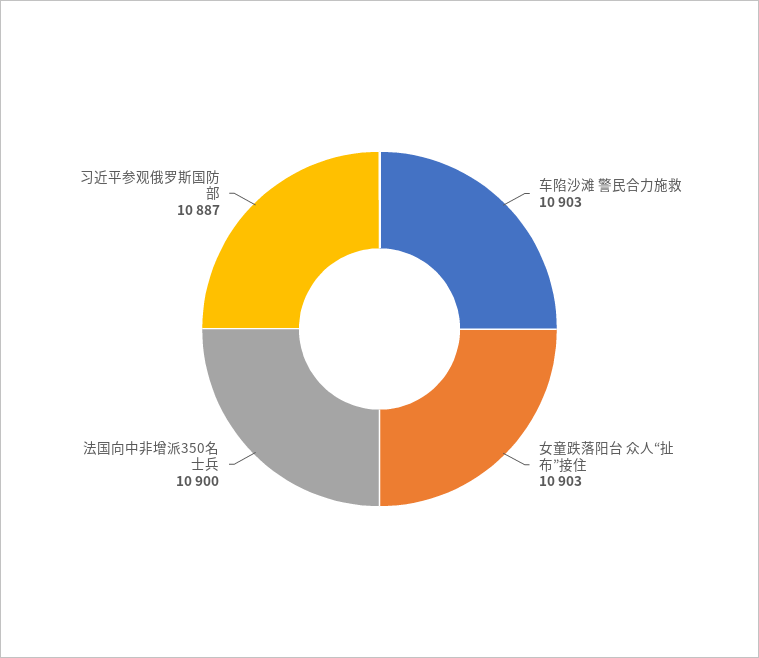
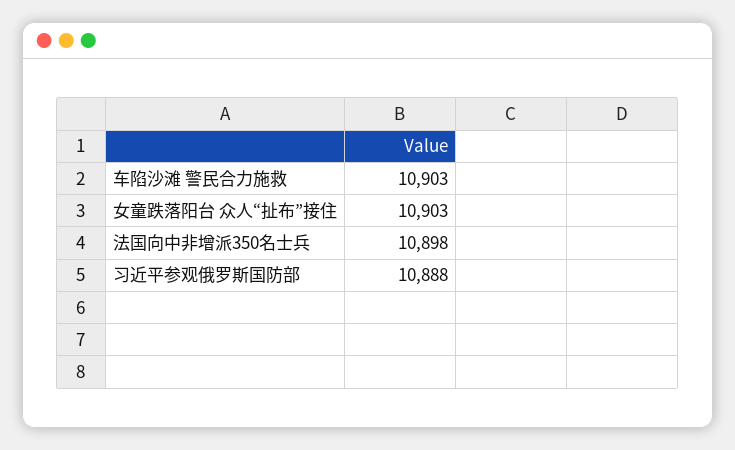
法国向中非增派350名士兵: 10900 -> 10898
习近平参观俄罗斯国防部: 10887 -> 10888

